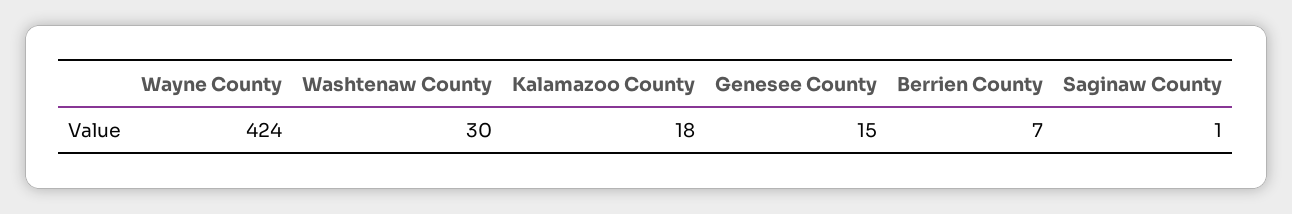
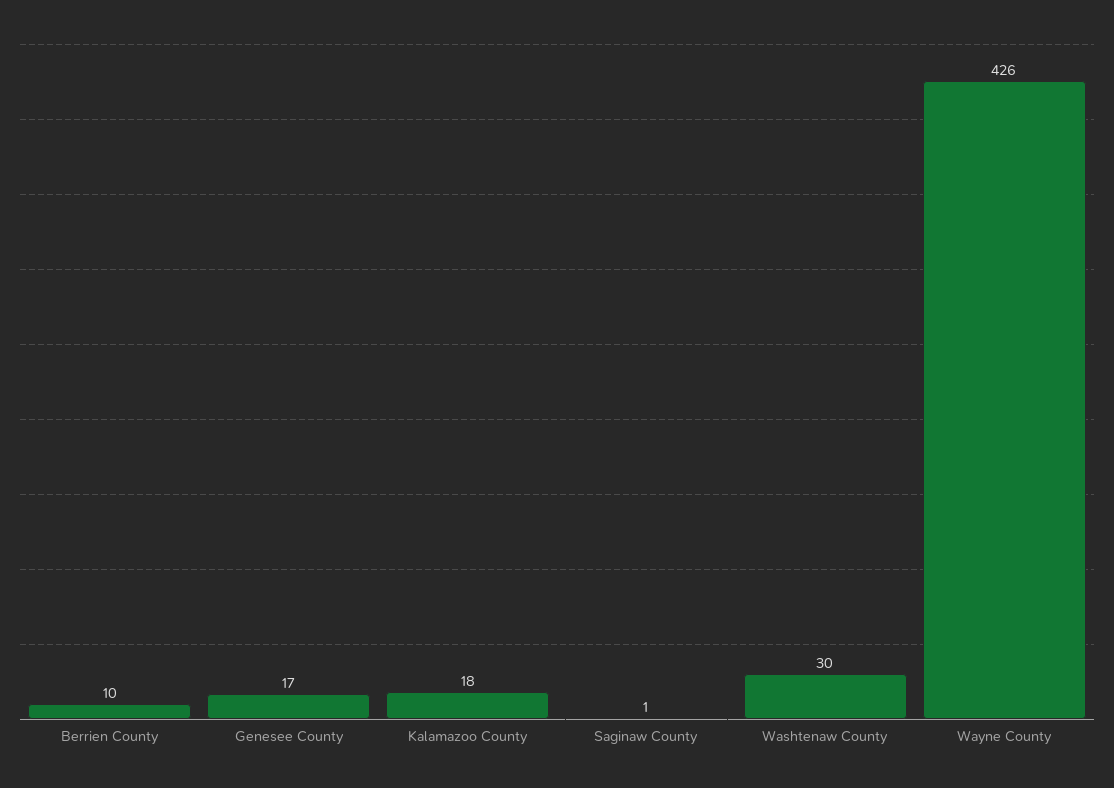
Wayne County: 424 -> 426
Genesee County: 15 -> 17
Berrien County: 7 -> 10

